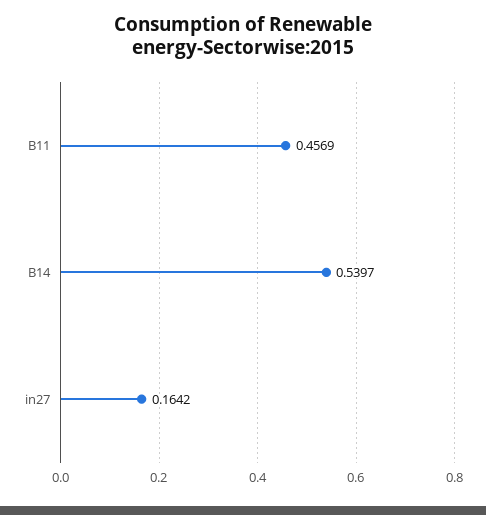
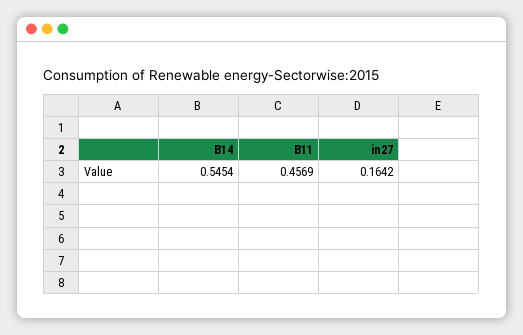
B14: 0.5397 -> 0.5454

